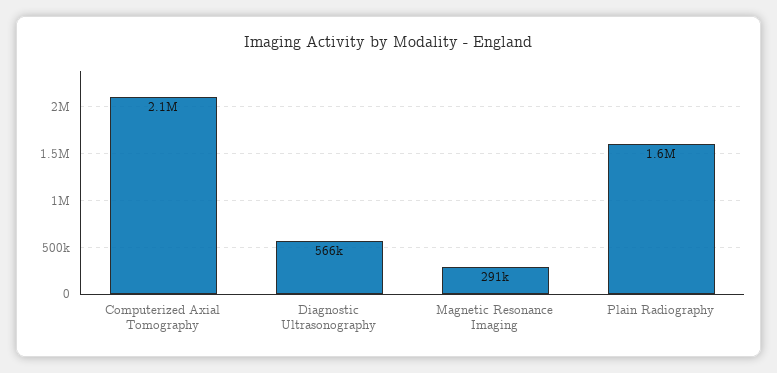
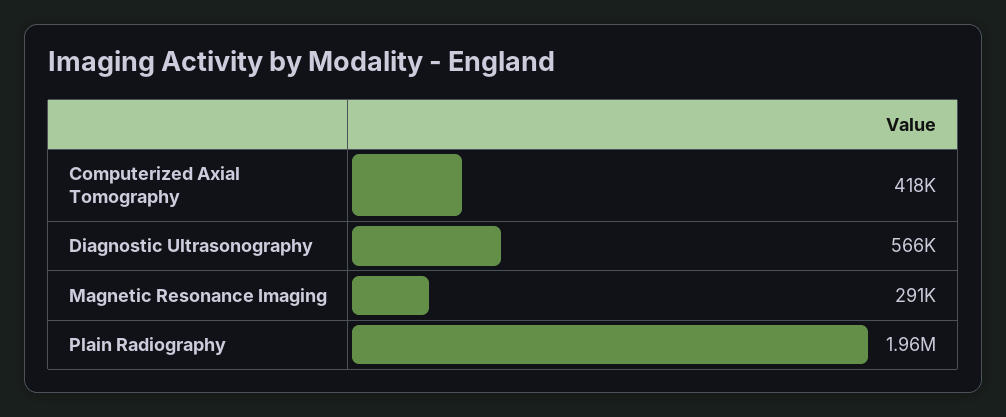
Computerized Axial Tomography: 2100000 -> 418000
Plain Radiography: 1600000 -> 1960000

